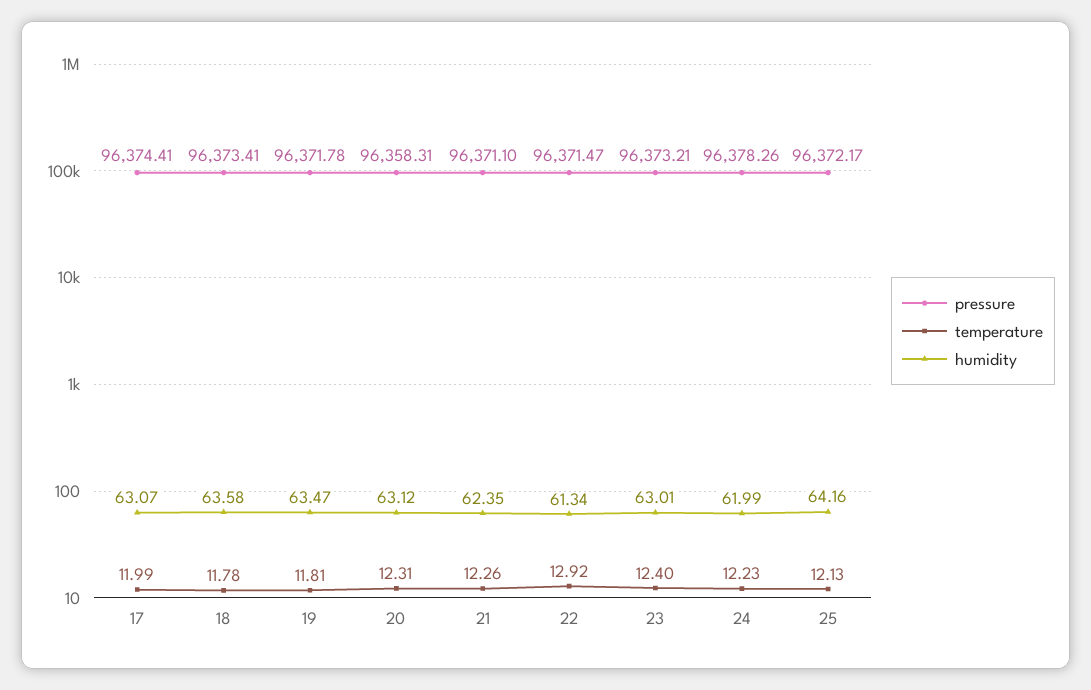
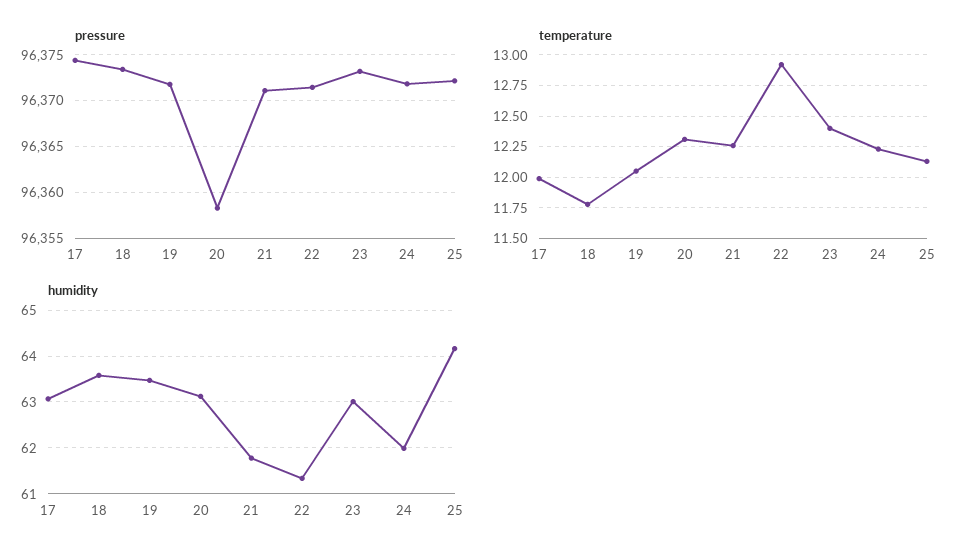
temperature, 19: 11.81 -> 12.05
humidity, 21: 62.35 -> 61.8
pressure, 24: 96378.26 -> 96372

